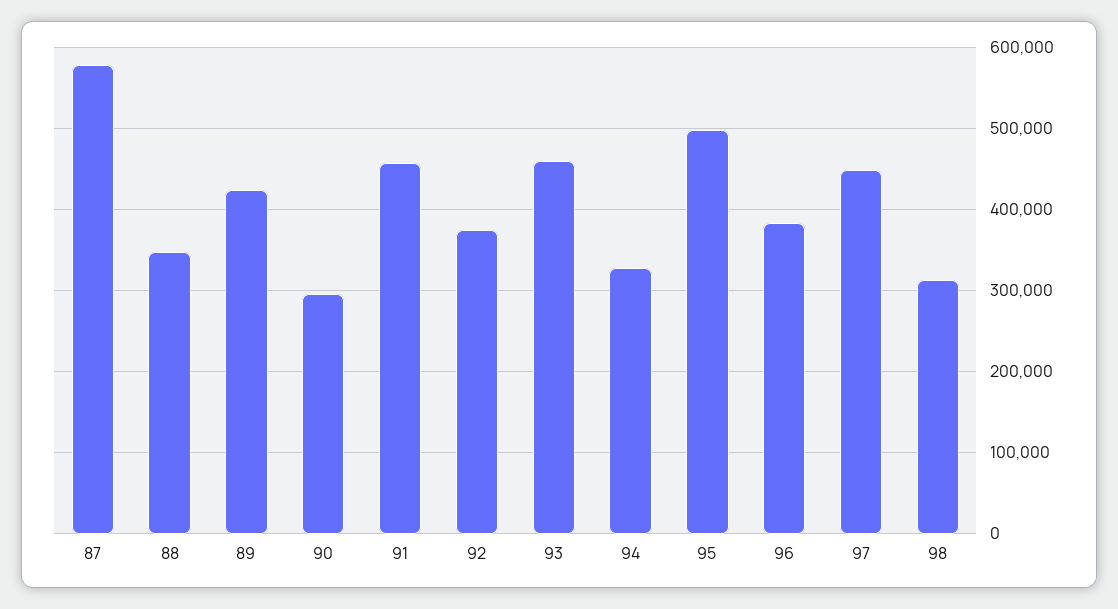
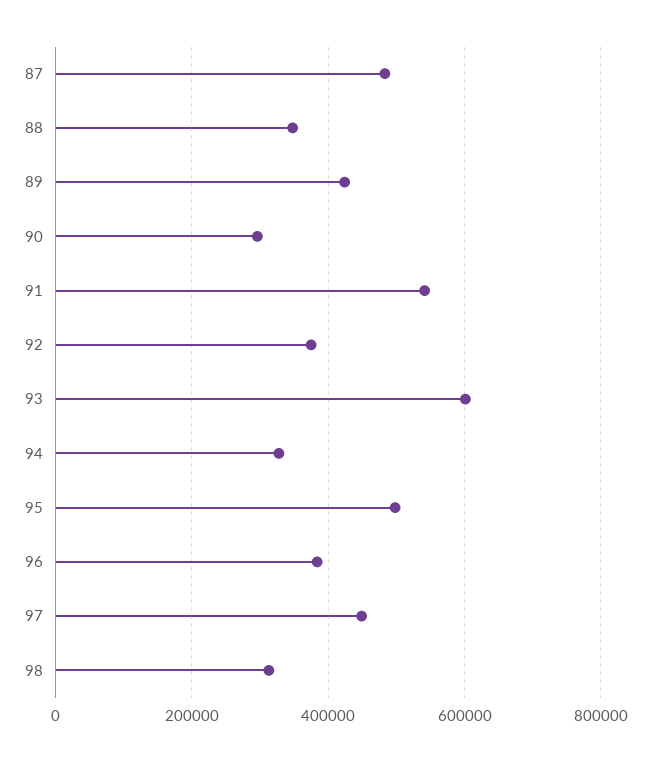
87: 580000 -> 480000
91: 460000 -> 540000
93: 460000 -> 600000

